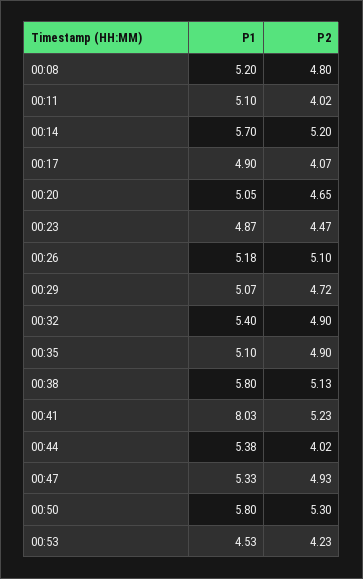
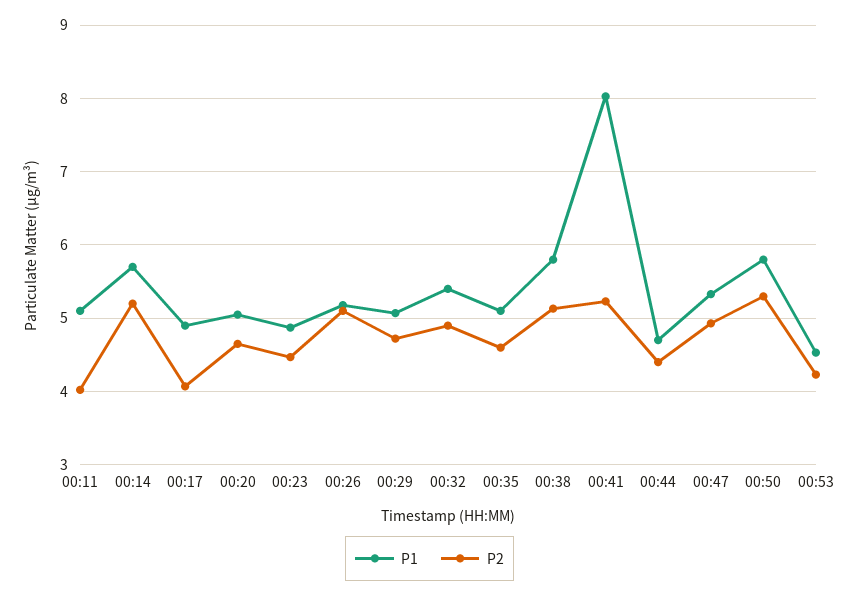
P1, 00:08: 5.2 -> none
P2, 00:08: 4.8 -> none
P2, 00:35: 4.9 -> 4.6
P1, 00:44: 5.38 -> 4.7
P2, 00:44: 4.02 -> 4.4

